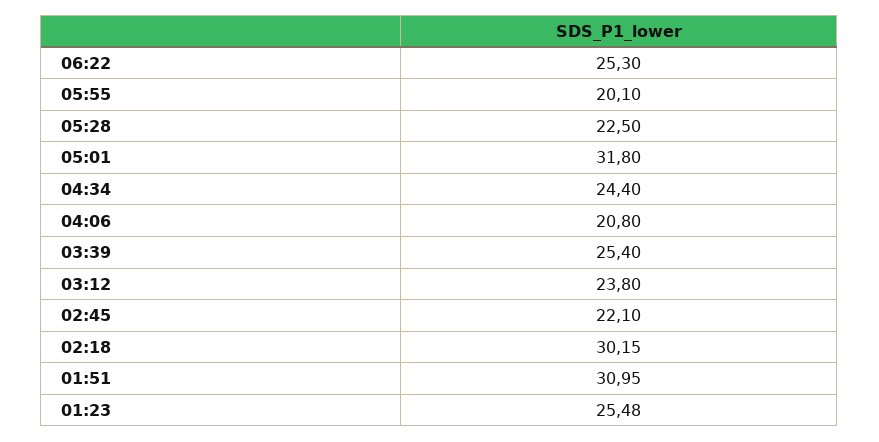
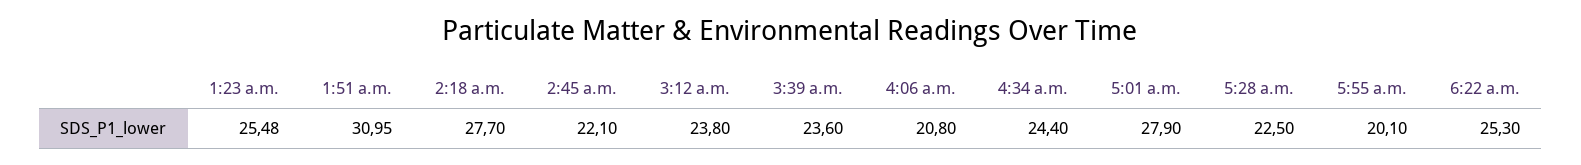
05:01: 31.8 -> 27.9
03:39: 25.4 -> 23.6
02:18: 30.15 -> 27.7

